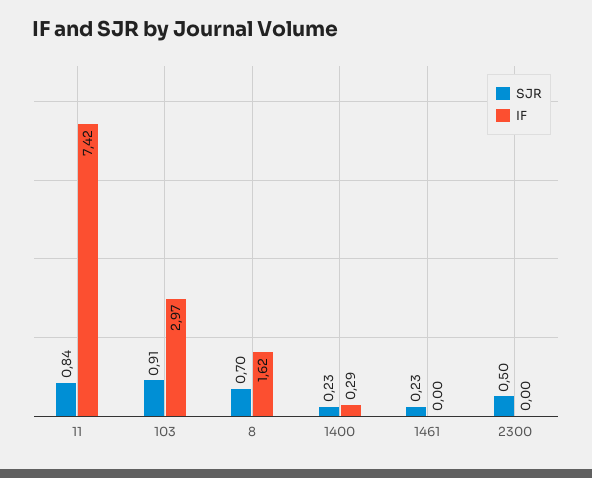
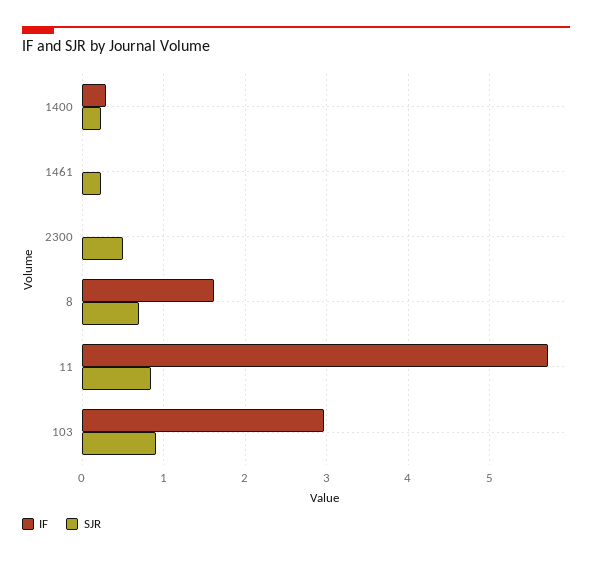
IF, 11: 7.42 -> 5.7

